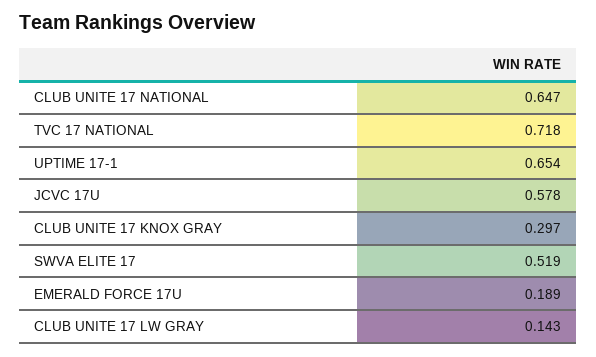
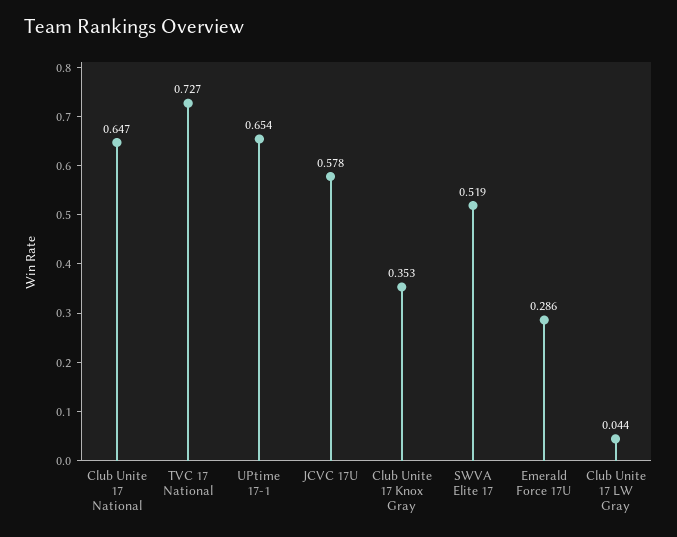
TVC 17 NATIONAL: 0.718 -> 0.727
CLUB UNITE 17 KNOX GRAY: 0.297 -> 0.353
EMERALD FORCE 17U: 0.189 -> 0.286
CLUB UNITE 17 LW GRAY: 0.143 -> 0.044

